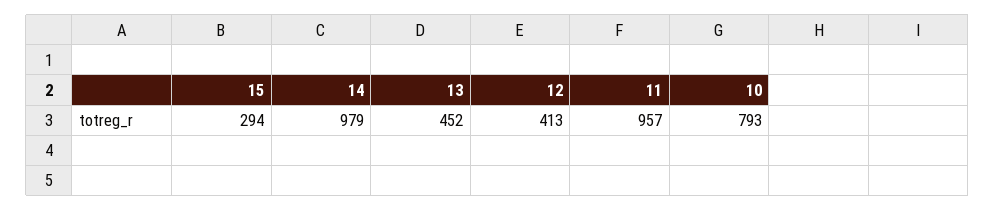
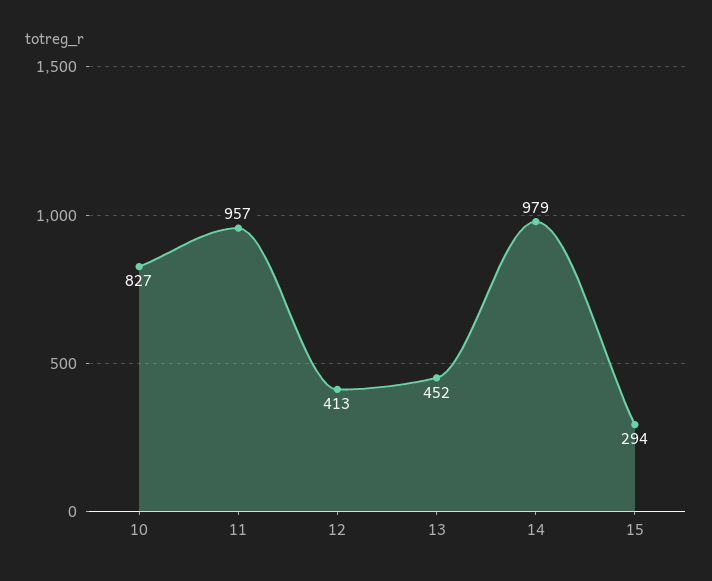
10: 793 -> 827

